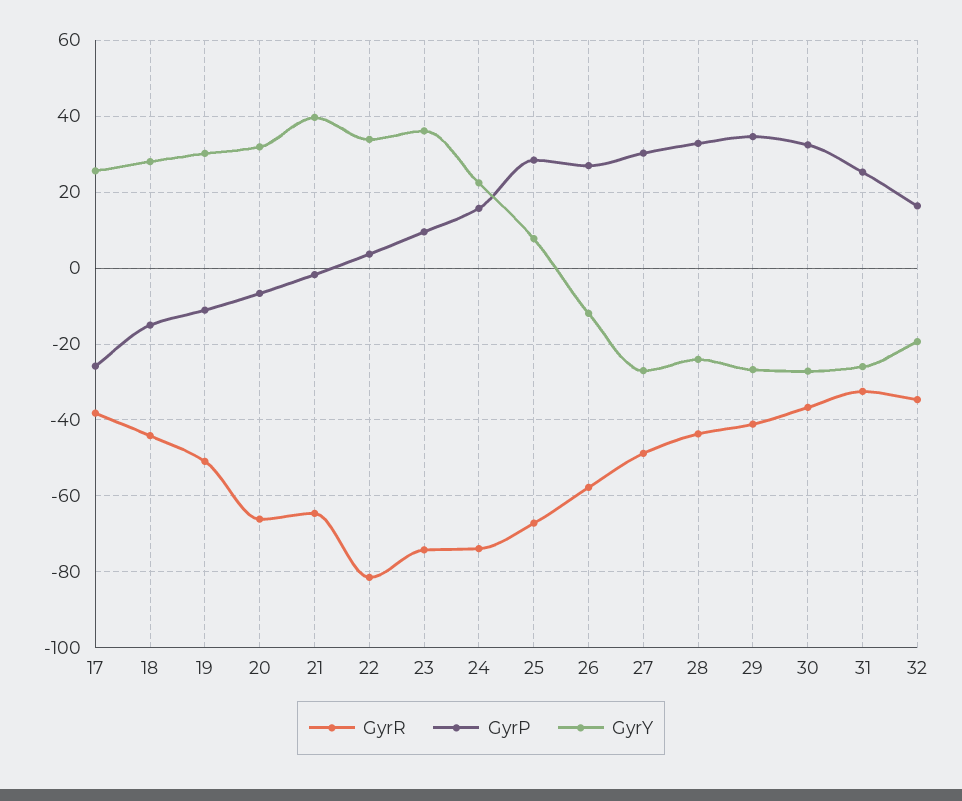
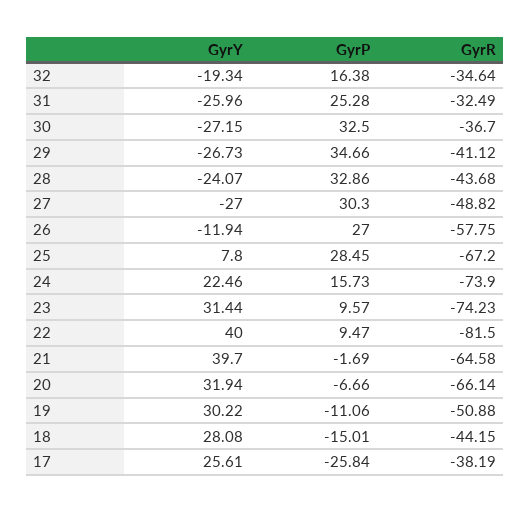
GyrP, 22: 4 -> 9.47
GyrY, 22: 34 -> 40
GyrY, 23: 36 -> 31.44

